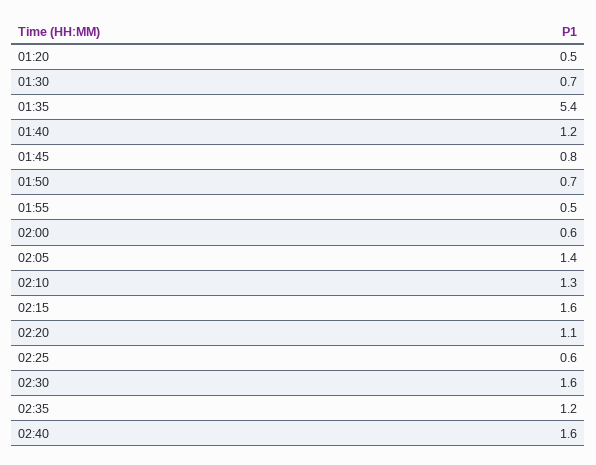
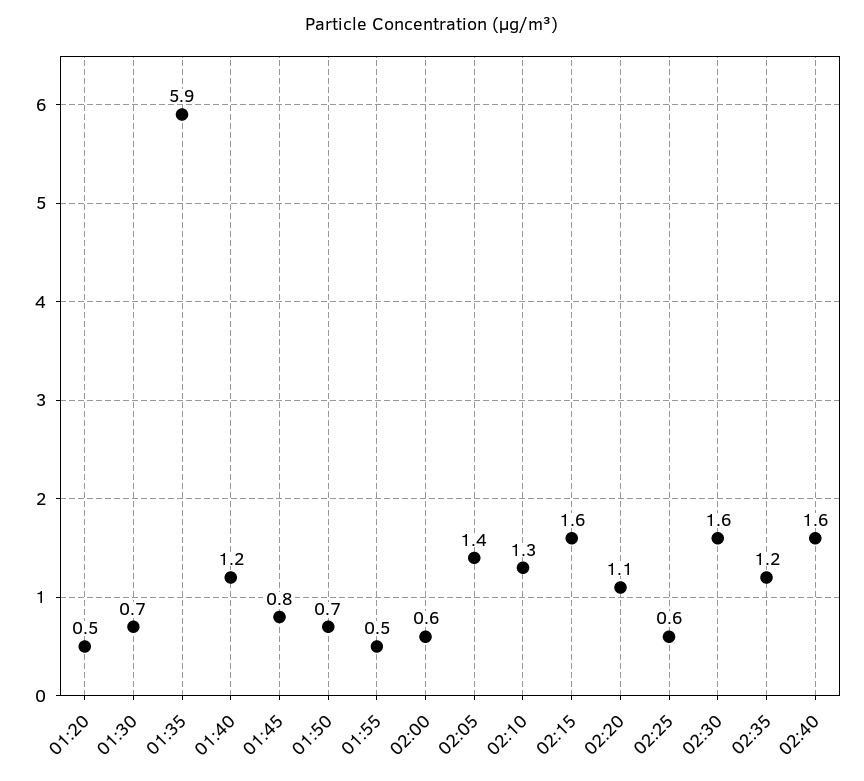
01:35: 5.4 -> 5.9

